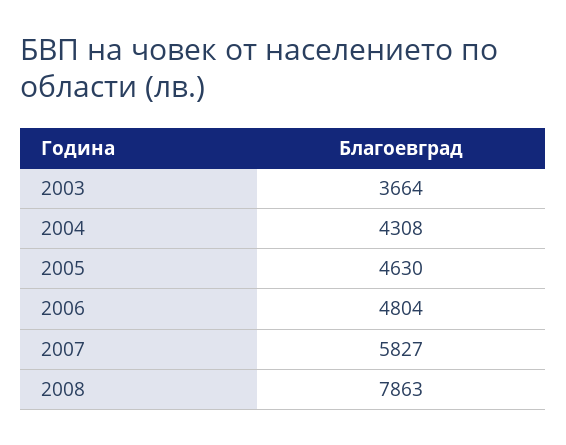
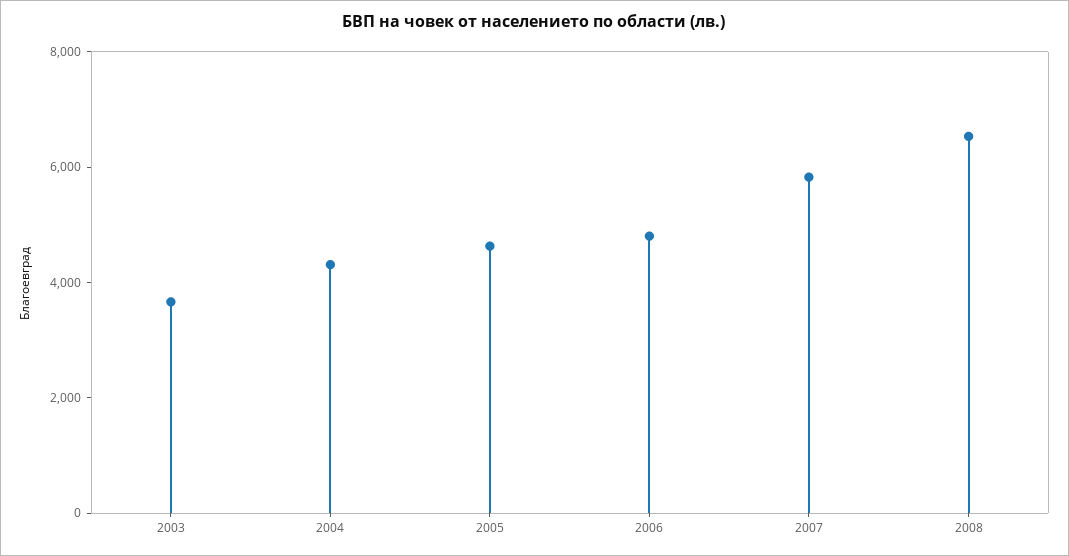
2008: 7863 -> 6500

